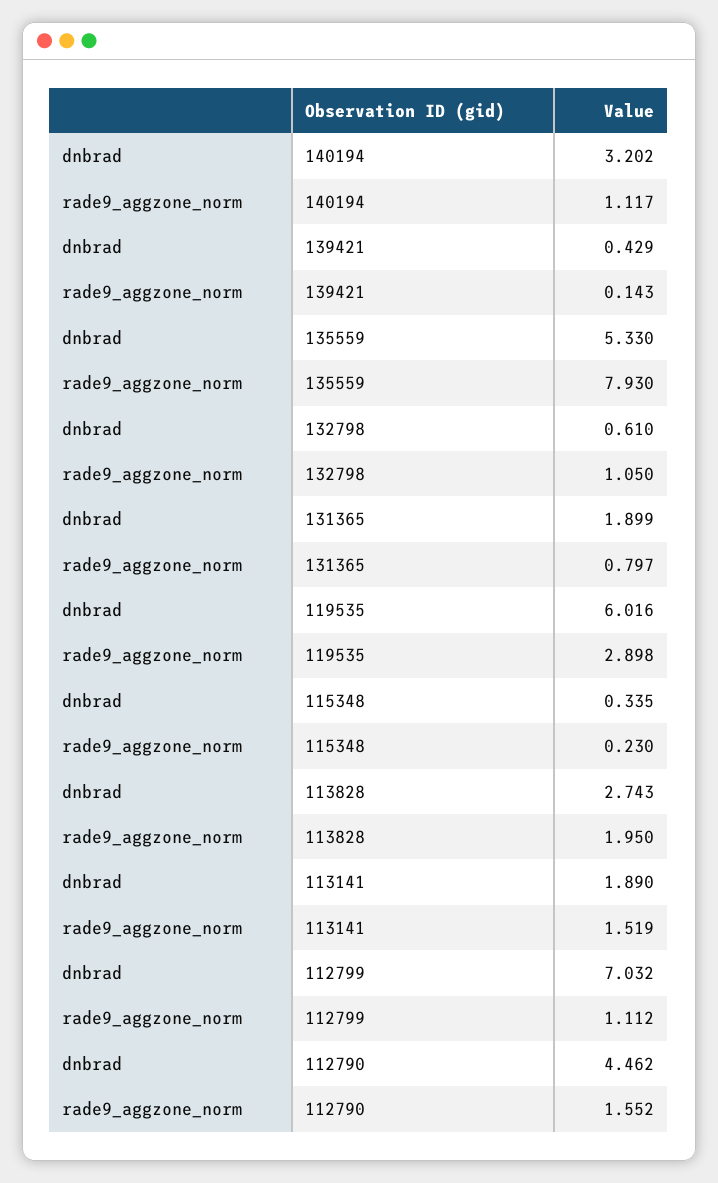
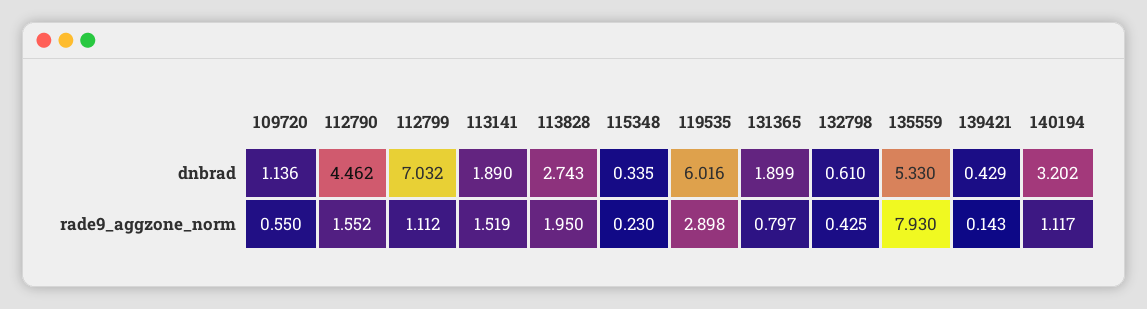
rade9_aggzone_norm, 132798: 1.05 -> 0.425
dnbrad, 109720: none -> 1.136
rade9_aggzone_norm, 109720: none -> 0.55

